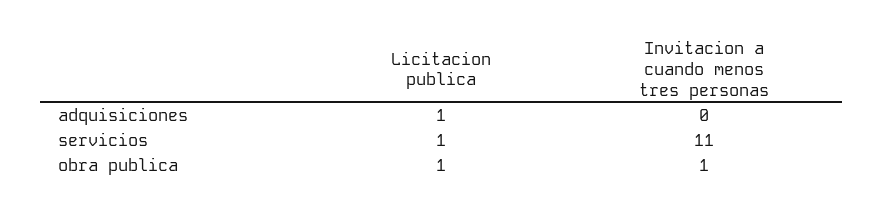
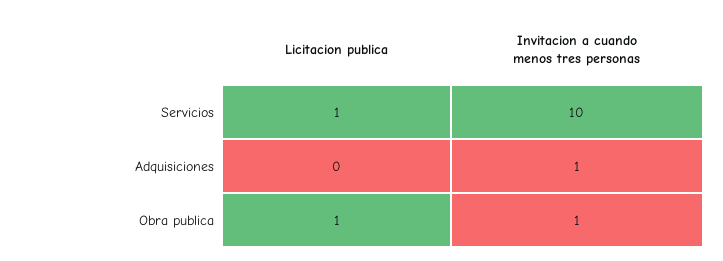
Licitacion publica, adquisiciones: 1 -> 0
Invitacion a cuando menos tres personas, adquisiciones: 0 -> 1
Invitacion a cuando menos tres personas, servicios: 11 -> 10

